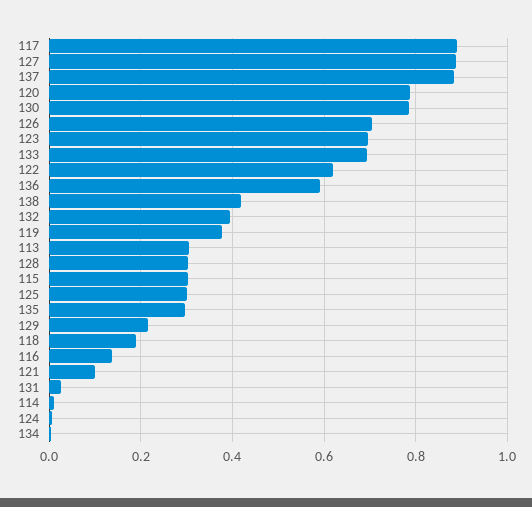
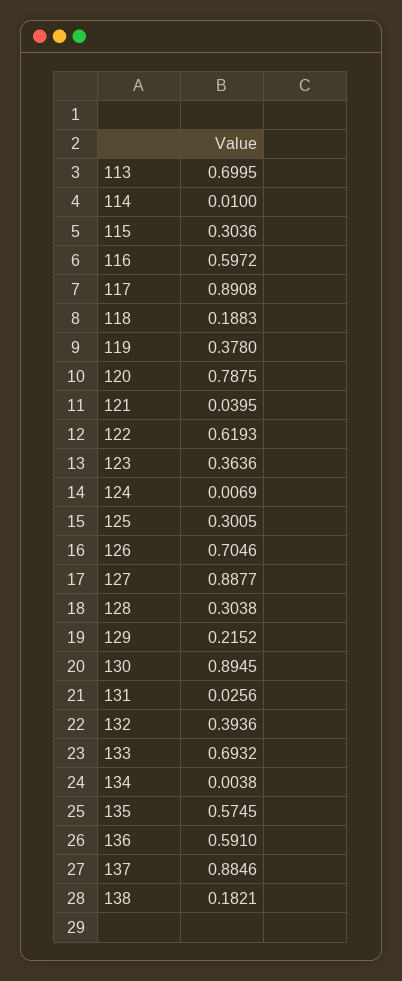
130: 0.78 -> 0.8945
123: 0.7 -> 0.3636
138: 0.42 -> 0.1821
113: 0.3 -> 0.6995
135: 0.3 -> 0.5745
116: 0.14 -> 0.5972
121: 0.1 -> 0.0395

